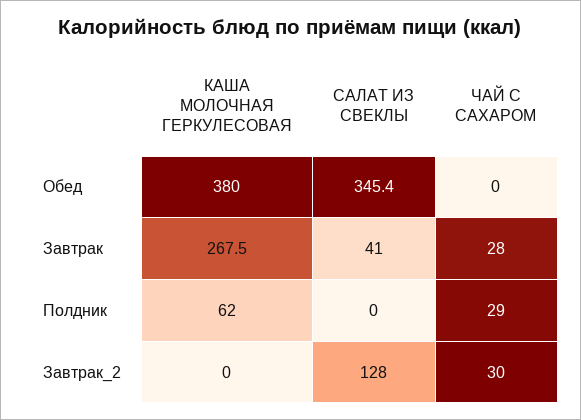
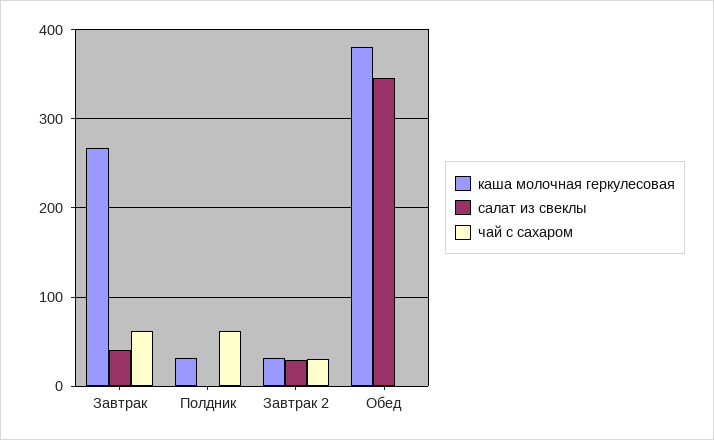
ЧАЙ С САХАРОМ, Завтрак: 28 -> 60
КАША МОЛОЧНАЯ ГЕРКУЛЕСОВАЯ, Полдник: 62 -> 30
ЧАЙ С САХАРОМ, Полдник: 29 -> 60
КАША МОЛОЧНАЯ ГЕРКУЛЕСОВАЯ, Завтрак_2: 0 -> 30
САЛАТ ИЗ СВЕКЛЫ, Завтрак_2: 128 -> 30

